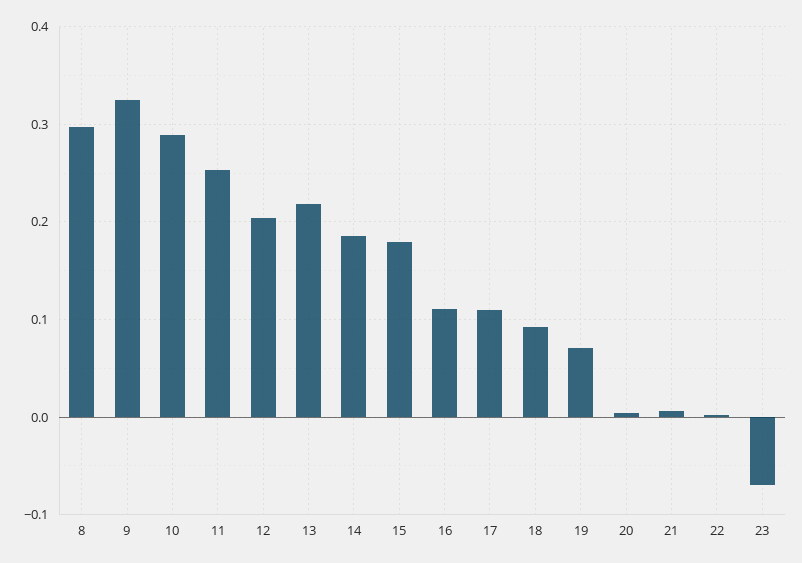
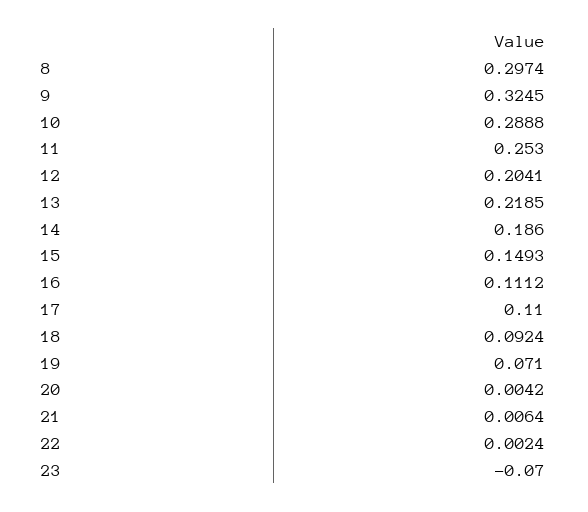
15: 0.18 -> 0.1493

